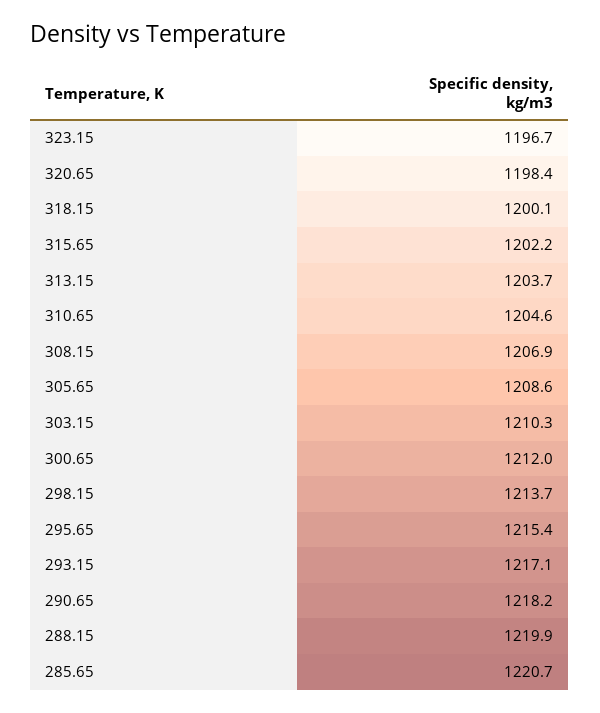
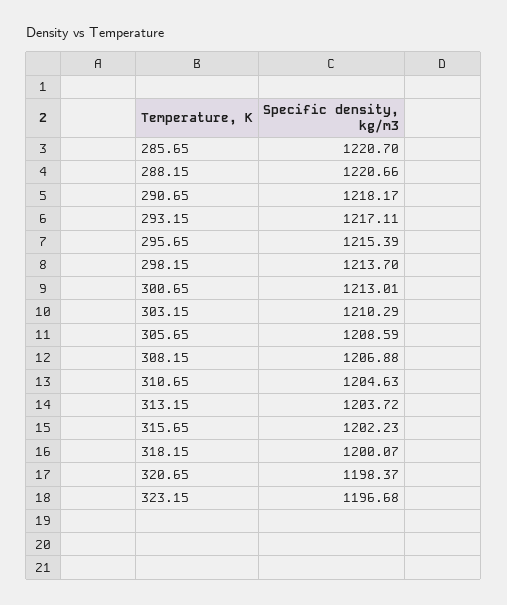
300.65: 1212 -> 1213.01
288.15: 1219.9 -> 1220.66

